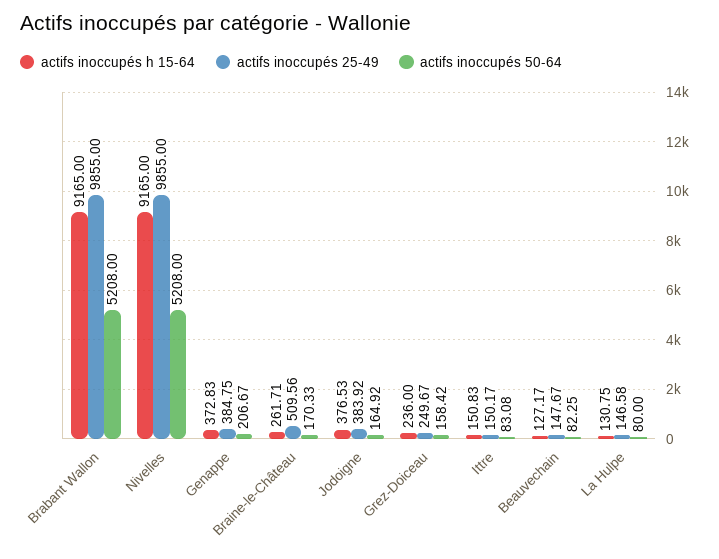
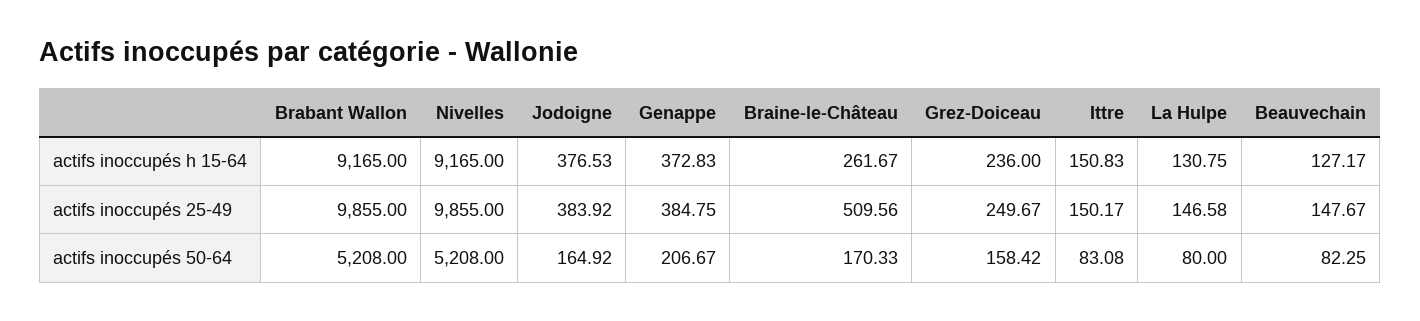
actifs inoccupés h 15-64, Braine-le-Château: 261.71 -> 261.67

